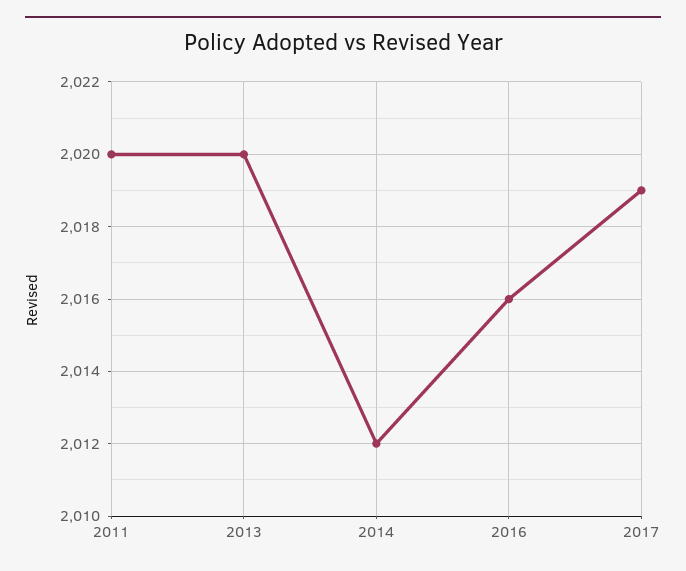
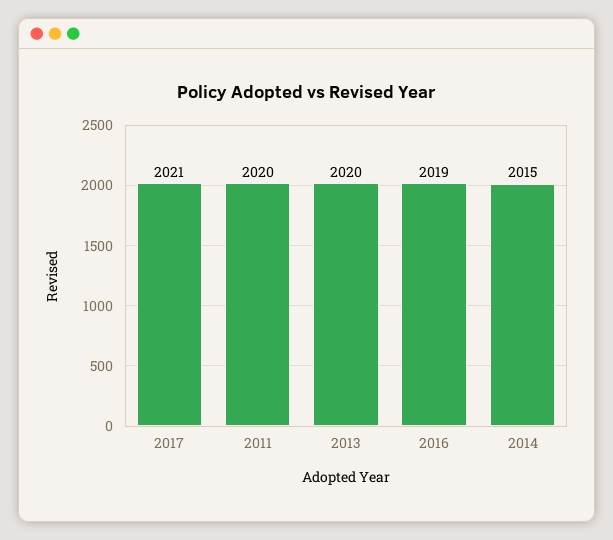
2014: 2012 -> 2015
2016: 2016 -> 2019
2017: 2019 -> 2021

